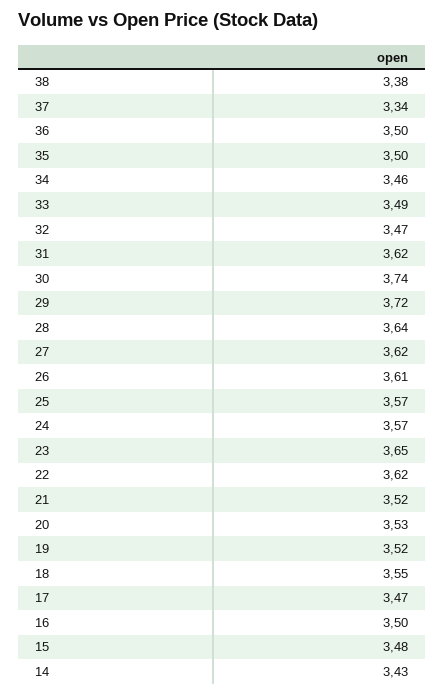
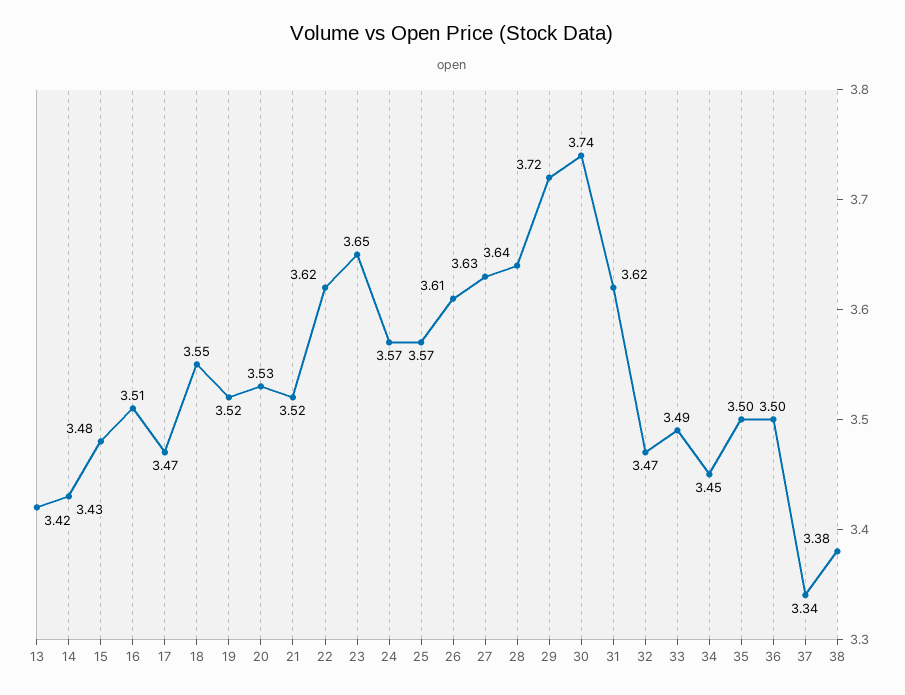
34: 3.46 -> 3.45
27: 3.62 -> 3.63
16: 3.5 -> 3.51
13: none -> 3.42

